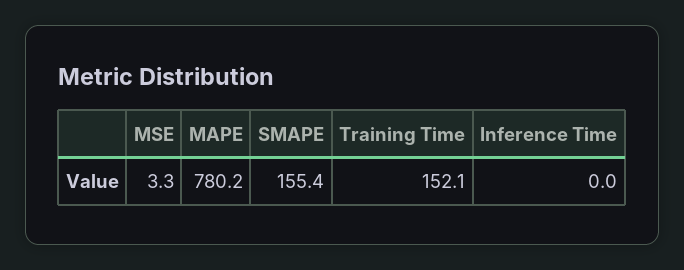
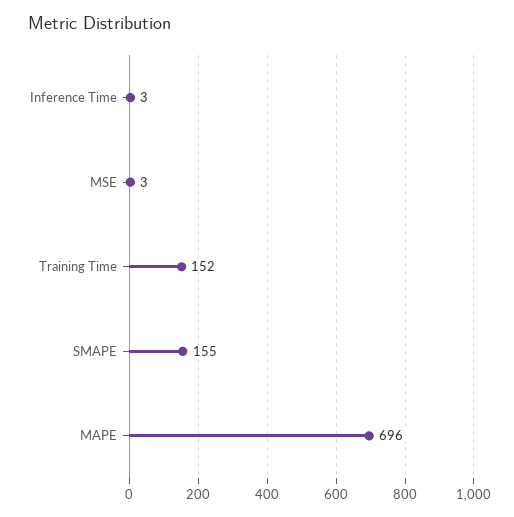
MAPE: 780.2 -> 696
Inference Time: 0 -> 3

